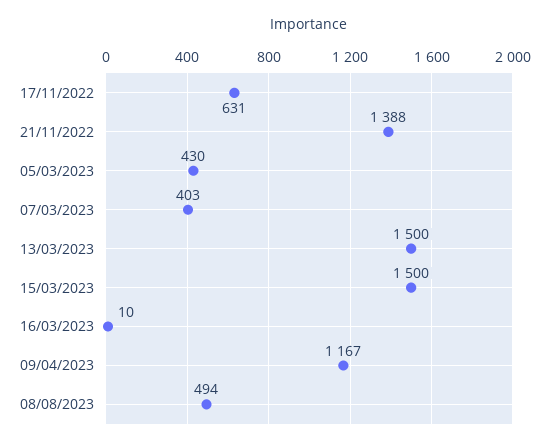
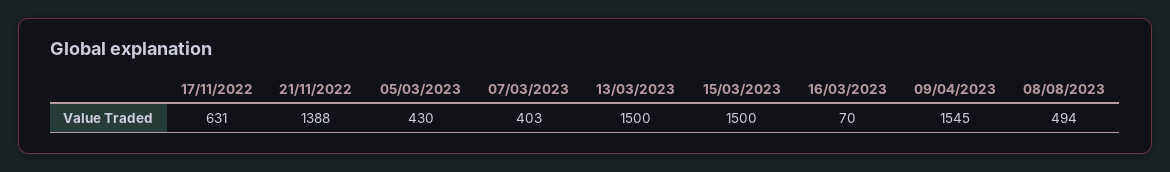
16/03/2023: 10 -> 70
09/04/2023: 1167 -> 1545

